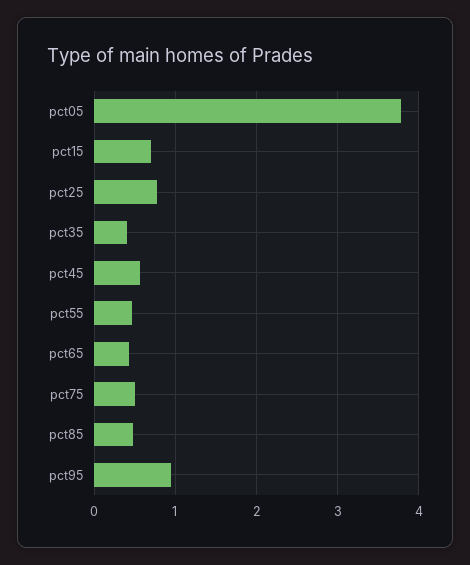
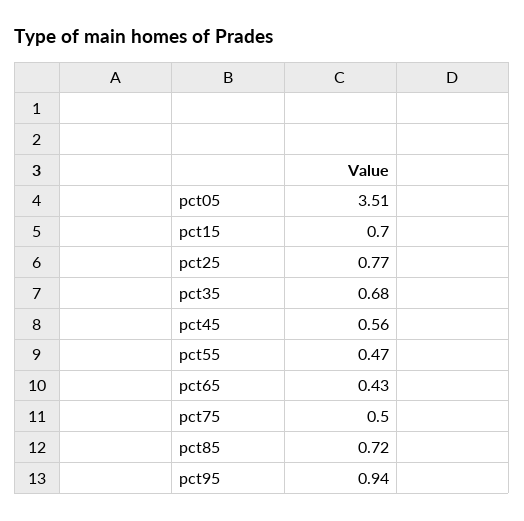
pct05: 3.8 -> 3.51
pct35: 0.4 -> 0.68
pct85: 0.5 -> 0.72

